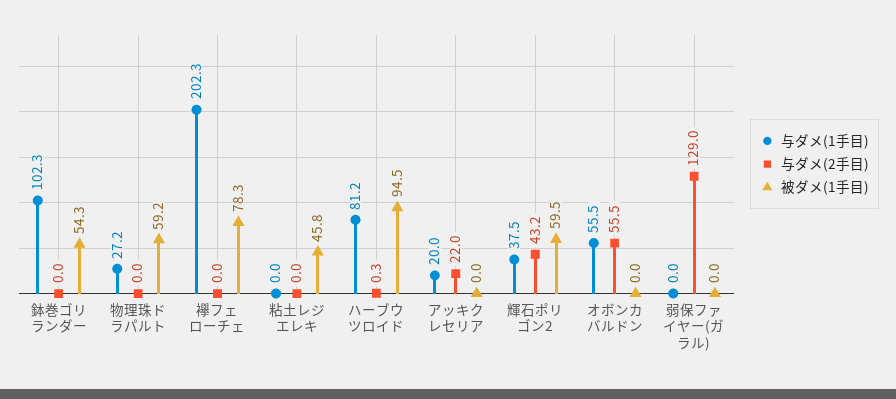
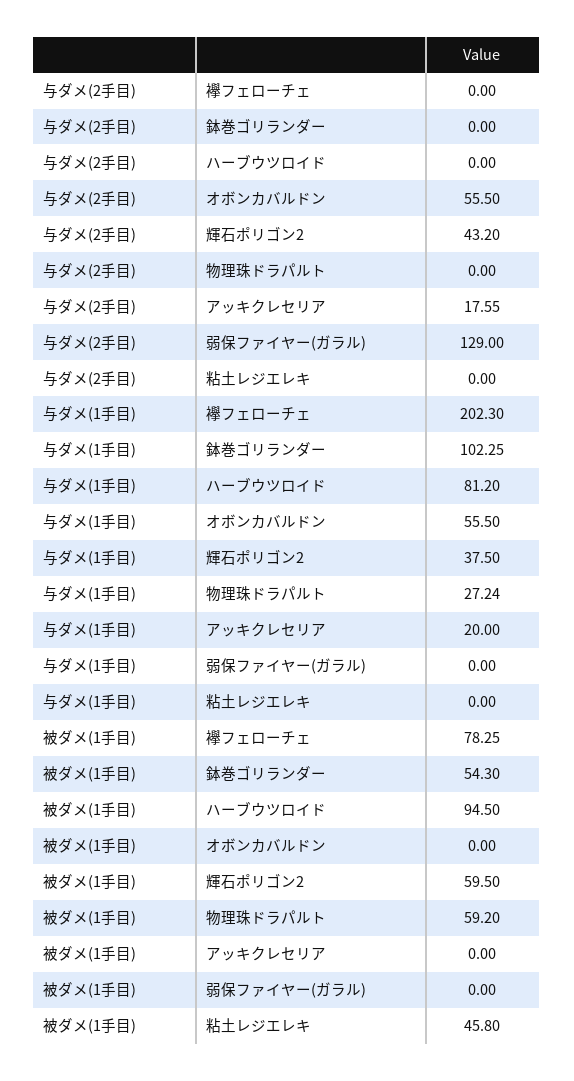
与ダメ(2手目), ハーブウツロイド: 0.3 -> 0
与ダメ(2手目), アッキクレセリア: 22 -> 17.55

